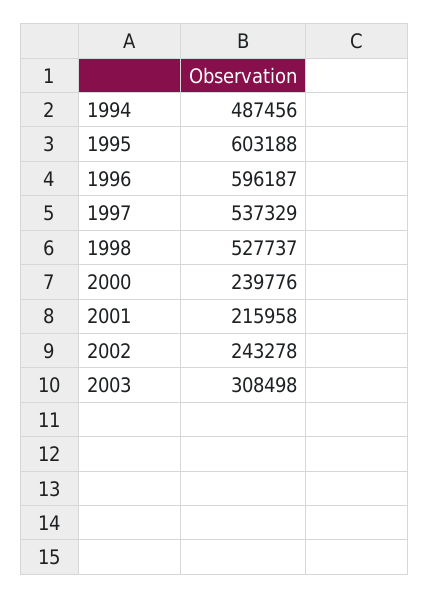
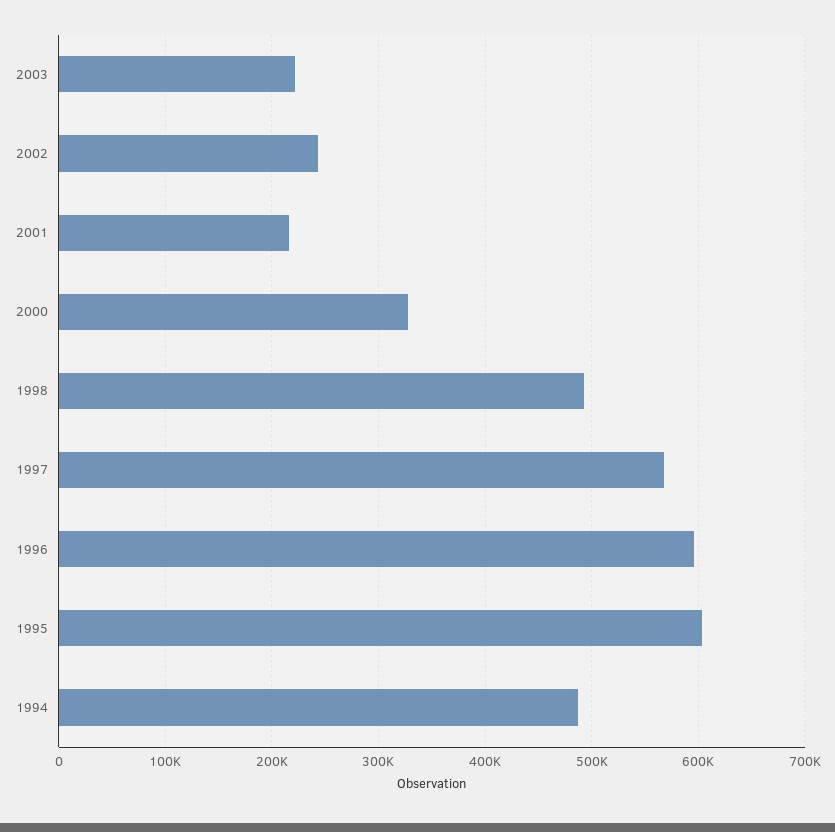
1997: 537329 -> 570000
1998: 527737 -> 490000
2000: 239776 -> 330000
2003: 308498 -> 220000

